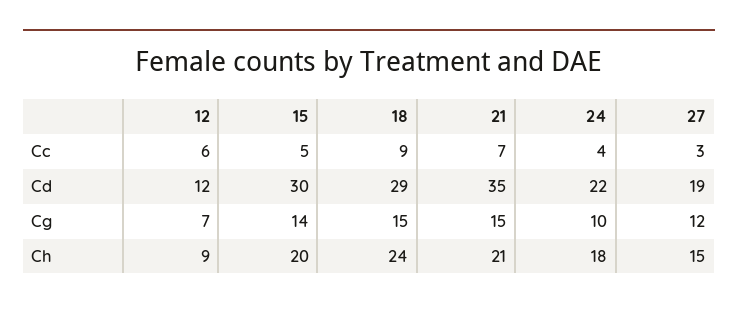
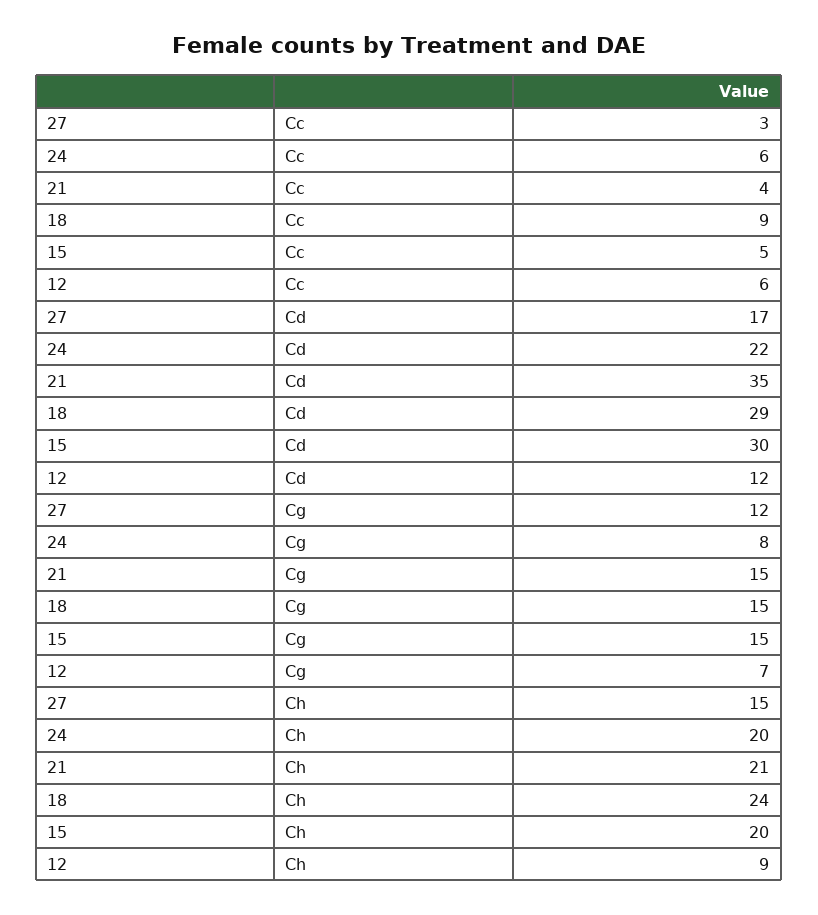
21, Cc: 7 -> 4
24, Cc: 4 -> 6
27, Cd: 19 -> 17
15, Cg: 14 -> 15
24, Cg: 10 -> 8
24, Ch: 18 -> 20

